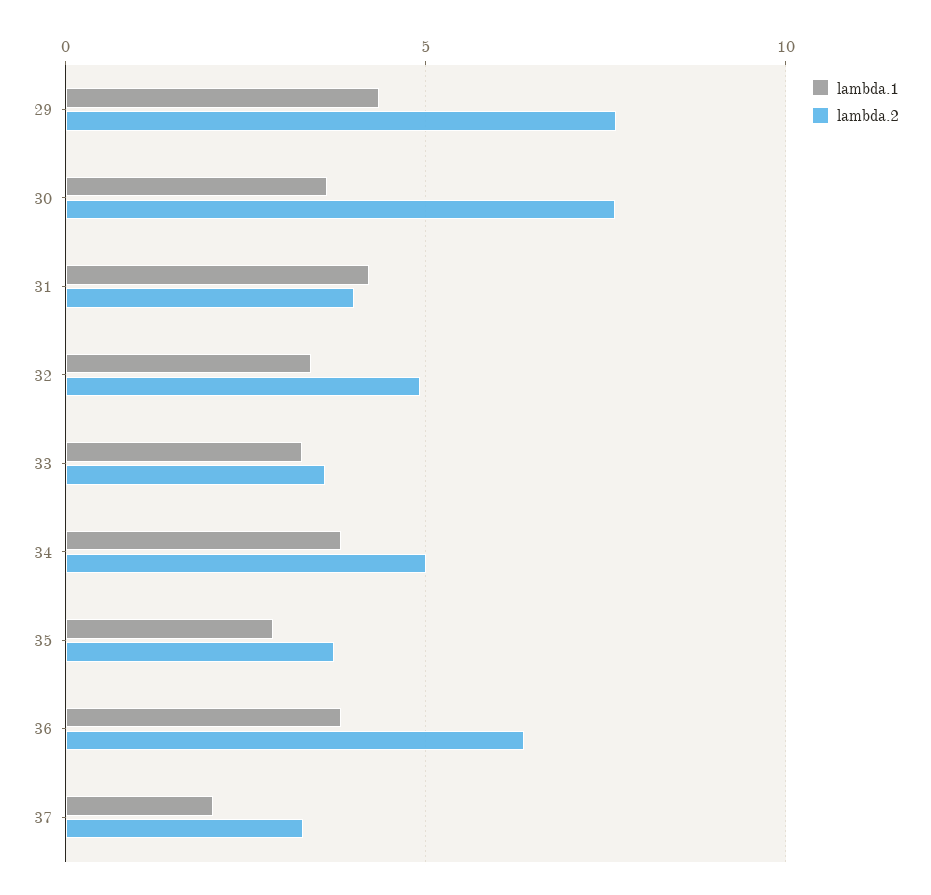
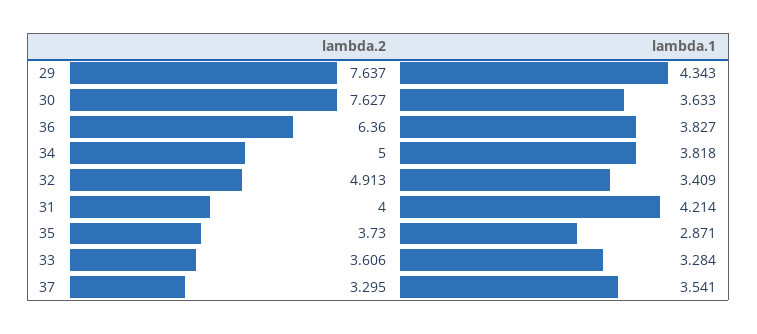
lambda.1, 37: 2 -> 3.541

